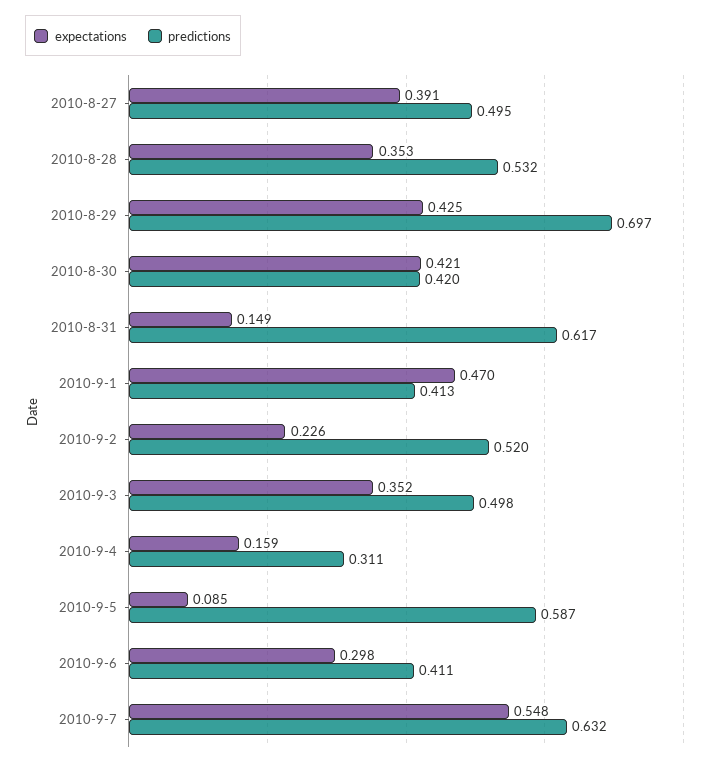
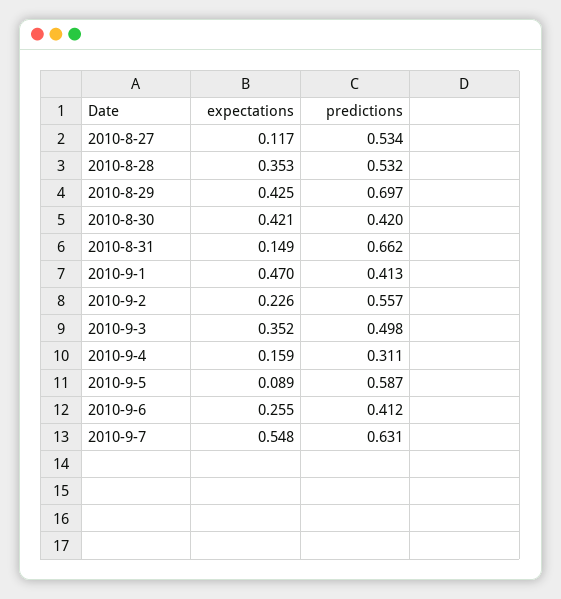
expectations, 2010-8-27: 0.391 -> 0.117
predictions, 2010-8-27: 0.495 -> 0.534
predictions, 2010-8-31: 0.617 -> 0.662
predictions, 2010-9-2: 0.52 -> 0.557
expectations, 2010-9-5: 0.085 -> 0.089
expectations, 2010-9-6: 0.298 -> 0.255
predictions, 2010-9-6: 0.411 -> 0.412
predictions, 2010-9-7: 0.632 -> 0.631

